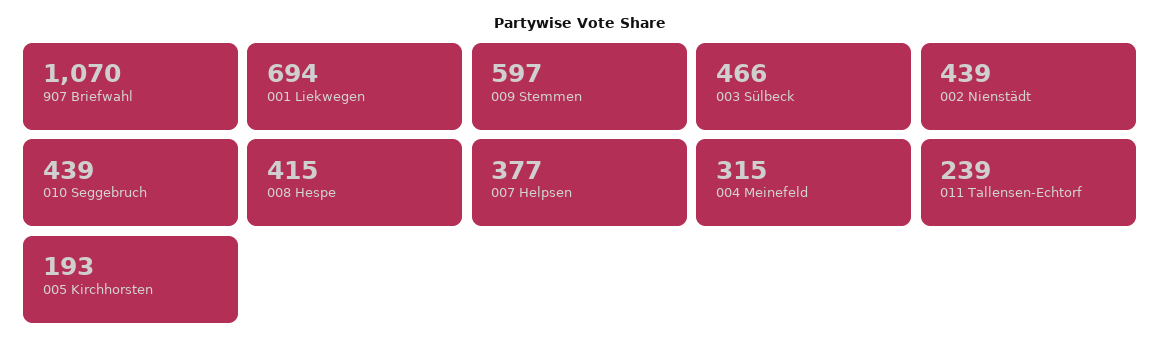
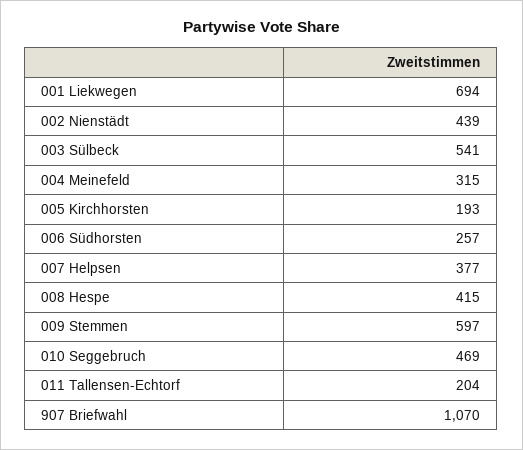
003 Sülbeck: 466 -> 541
010 Seggebruch: 439 -> 469
011 Tallensen-Echtorf: 239 -> 204
006 Südhorsten: none -> 257

